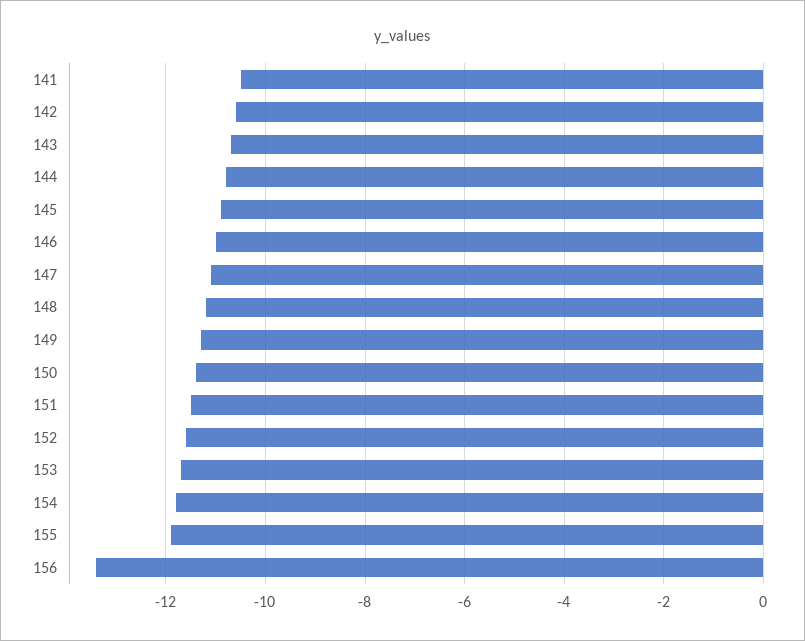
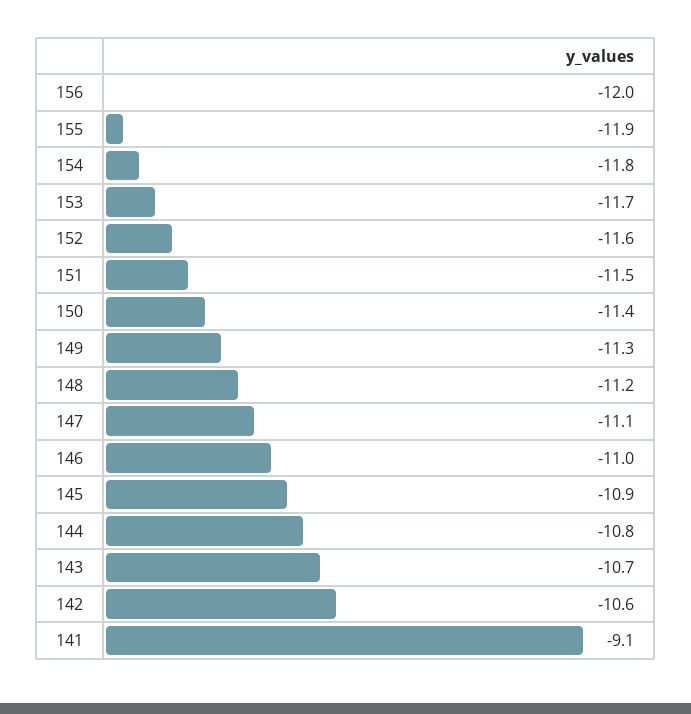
141: -10.5 -> -9.1
156: -13.5 -> -12

